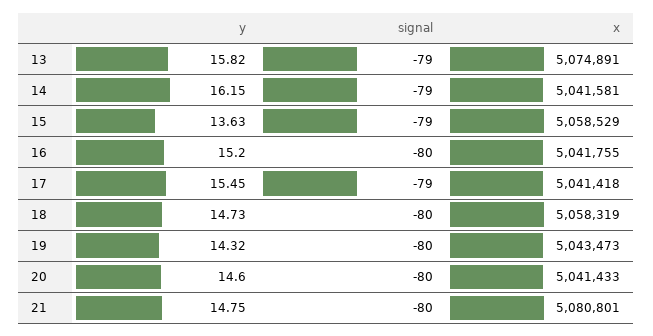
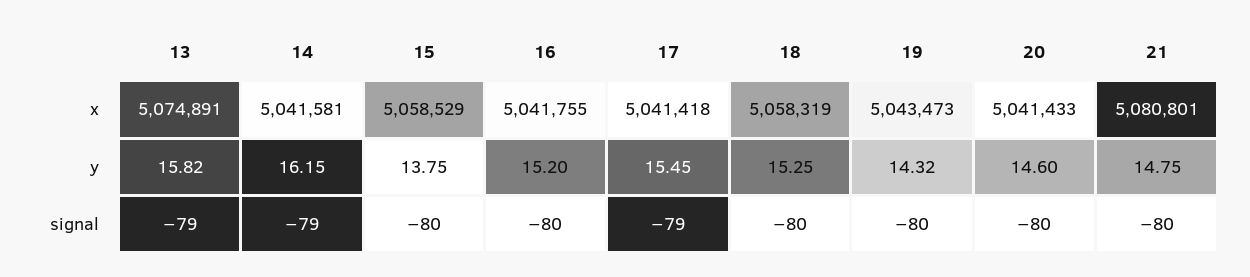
y, 15: 13.63 -> 13.75
signal, 15: -79 -> -80
y, 18: 14.73 -> 15.25

